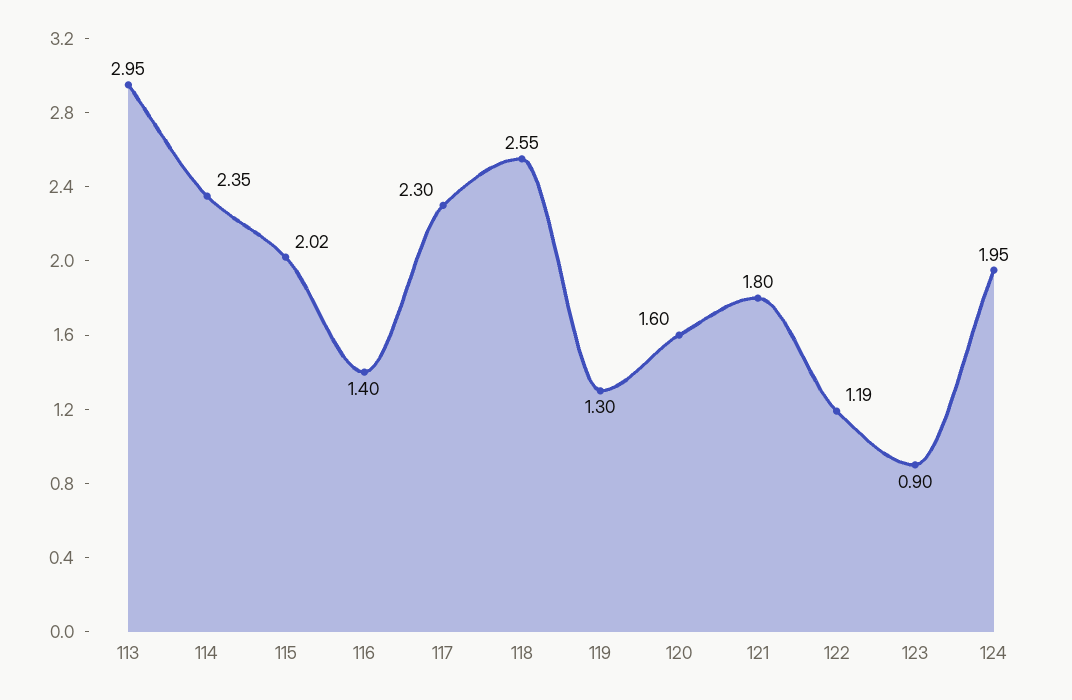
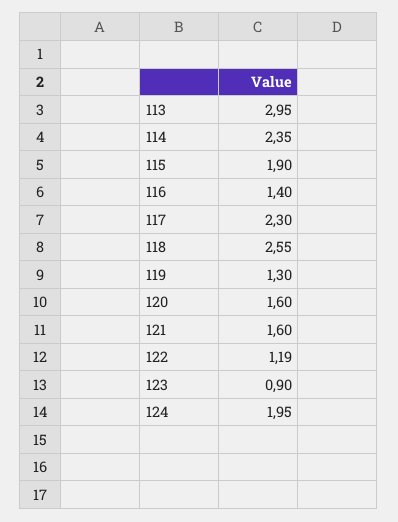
115: 2.02 -> 1.9
121: 1.8 -> 1.6

